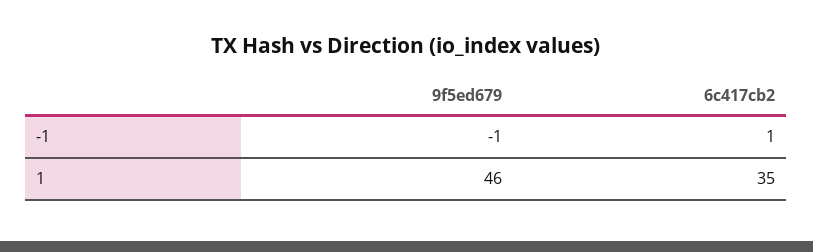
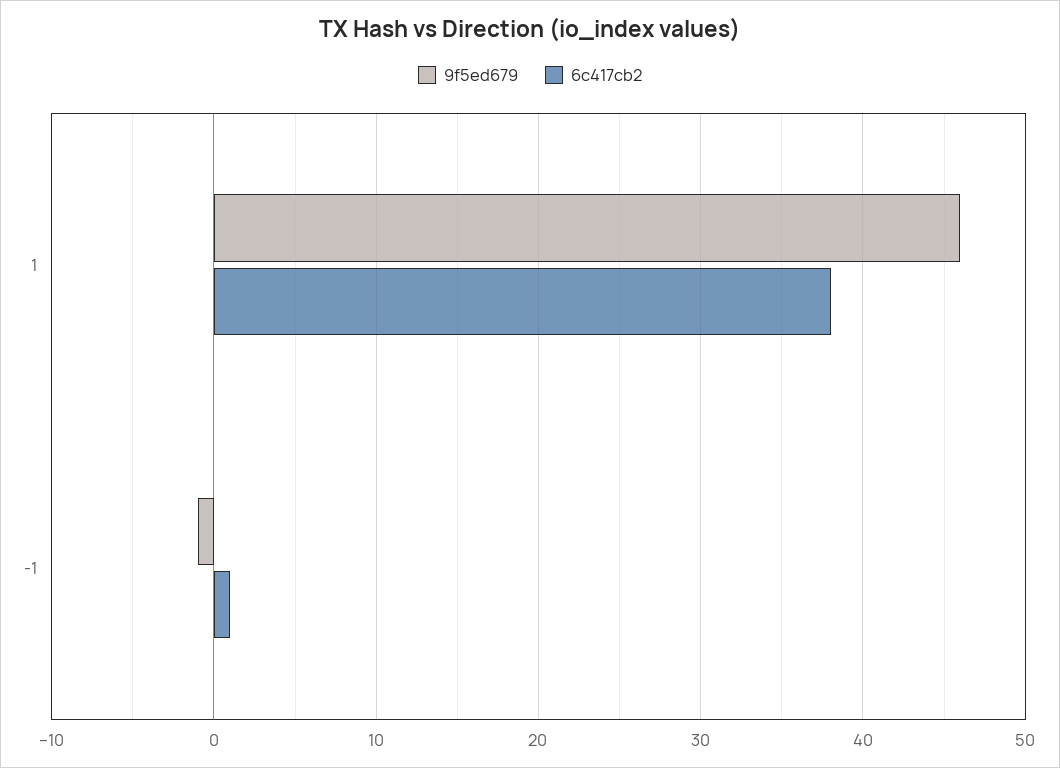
6c417cb2, 1: 35 -> 38

